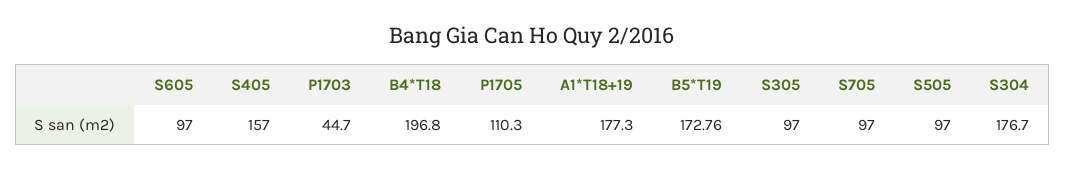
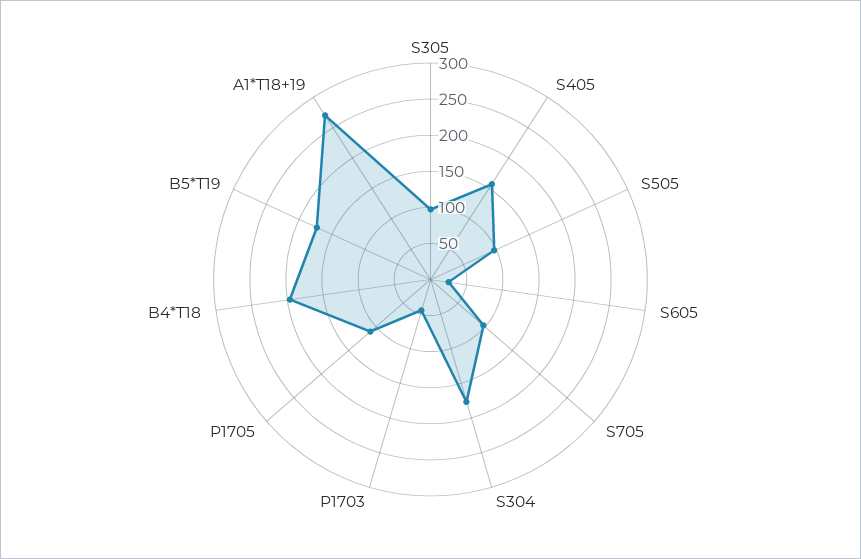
S605: 97 -> 25
A1*T18+19: 177.3 -> 275

